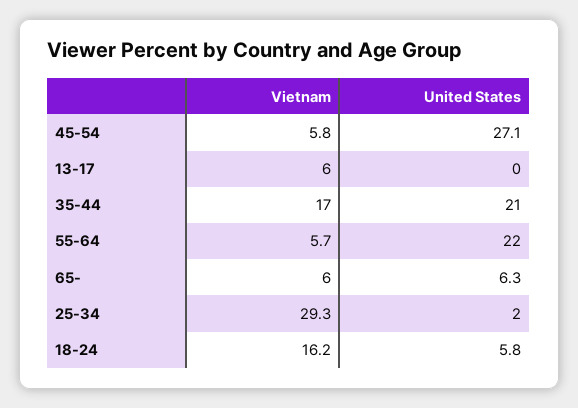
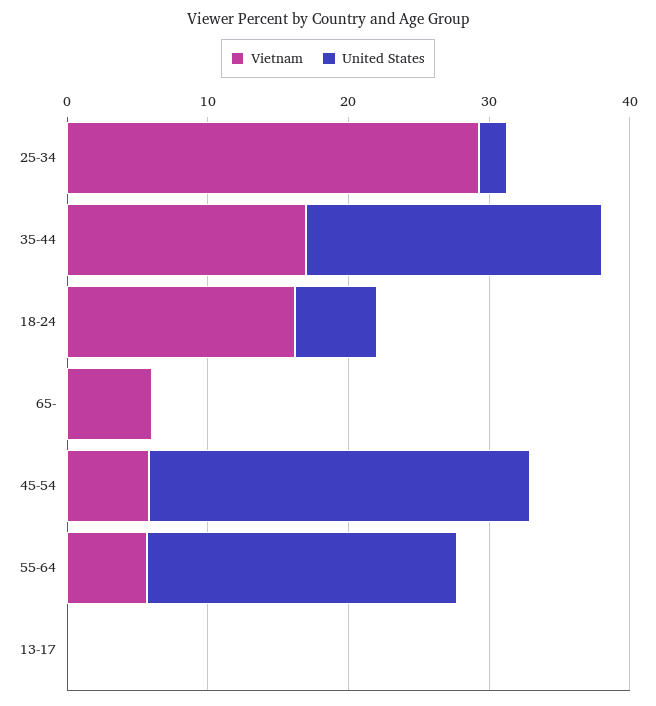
Vietnam, 13-17: 6 -> 0
United States, 65-: 6.3 -> 0

